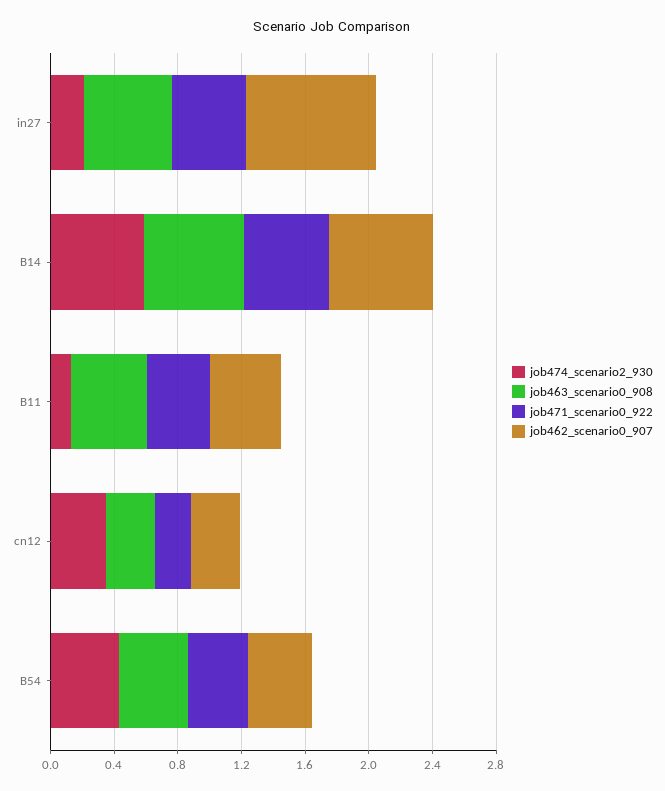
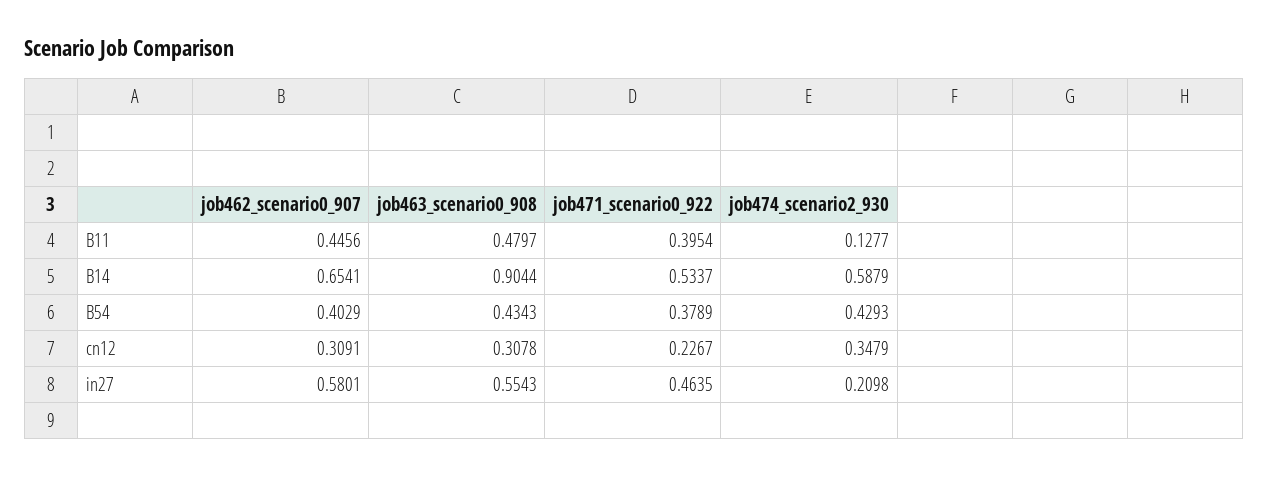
job462_scenario0_907, in27: 0.8 -> 0.5801
job463_scenario0_908, B14: 0.6 -> 0.9044

